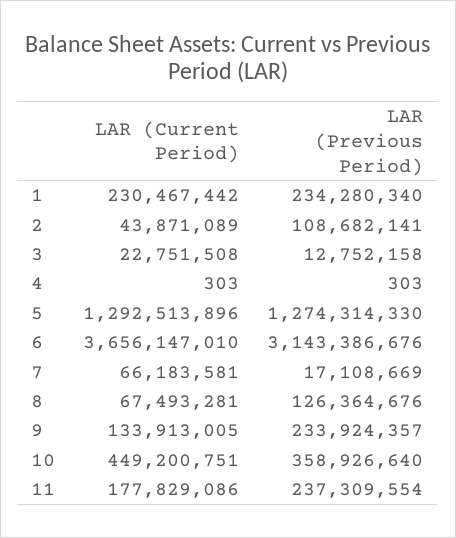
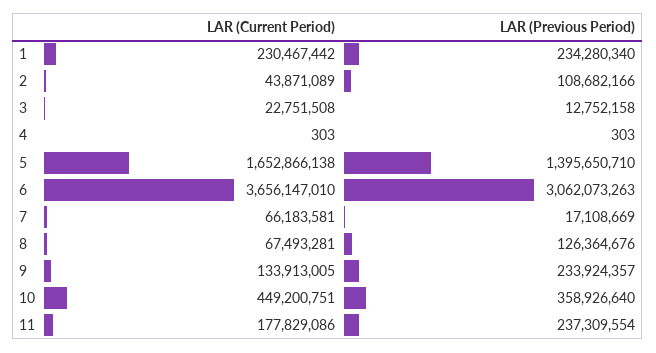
LAR (Previous Period), 2: 108682141 -> 108682166
LAR (Current Period), 5: 1292513896 -> 1652866138
LAR (Previous Period), 5: 1274314330 -> 1395650710
LAR (Previous Period), 6: 3143386676 -> 3062073263

